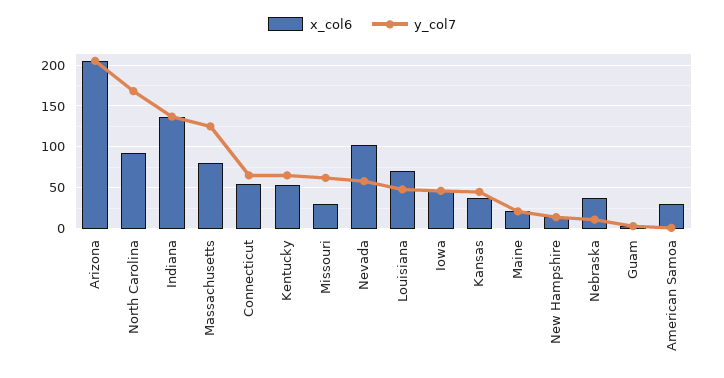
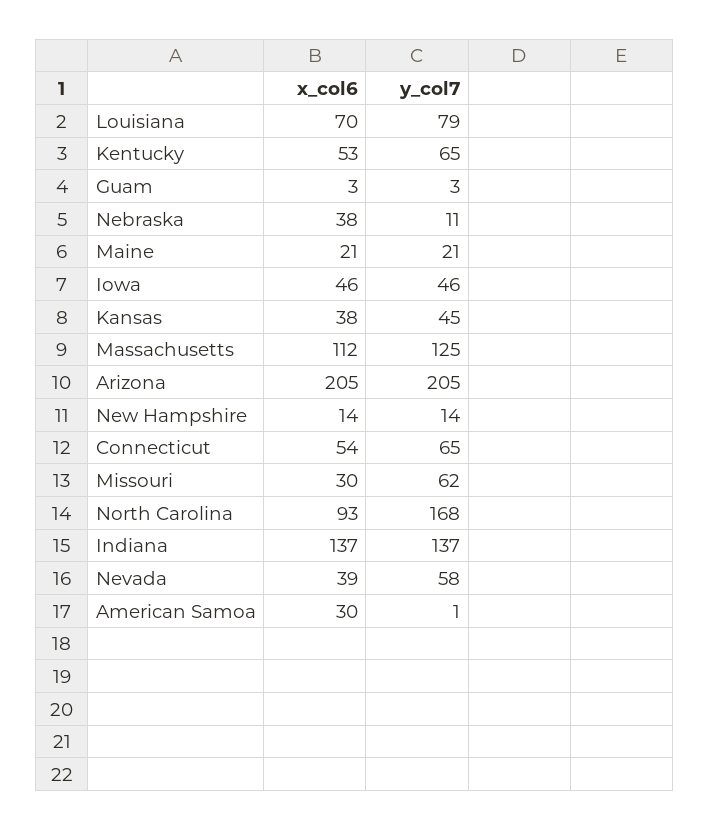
x_col6, Massachusetts: 80 -> 112
x_col6, Nevada: 100 -> 39
y_col7, Louisiana: 50 -> 79

